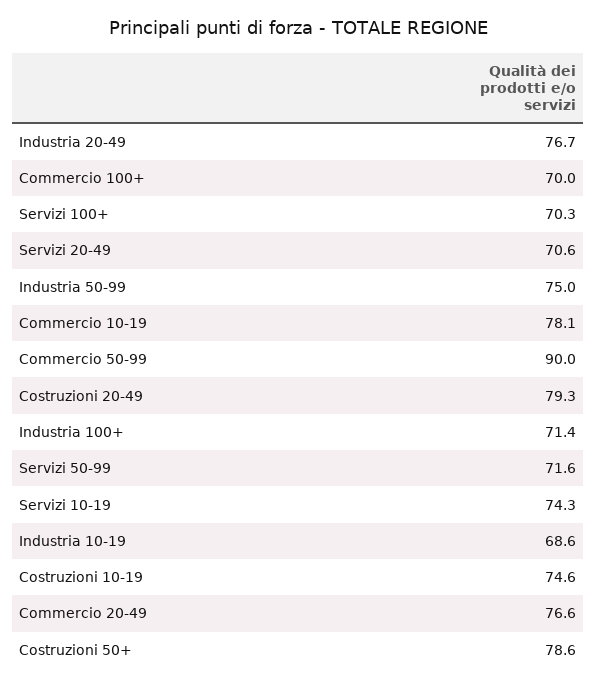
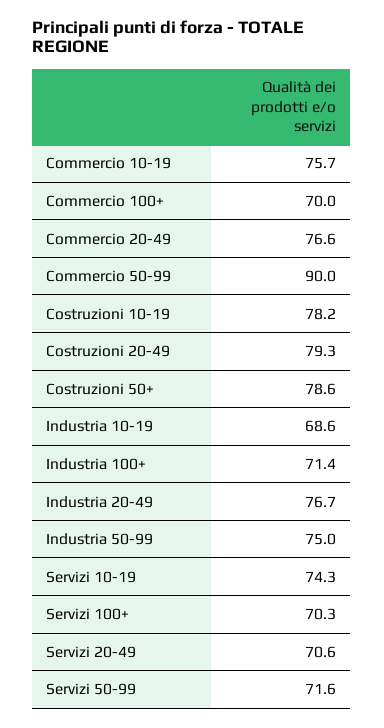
Commercio 10-19: 78.1 -> 75.7
Costruzioni 10-19: 74.6 -> 78.2

